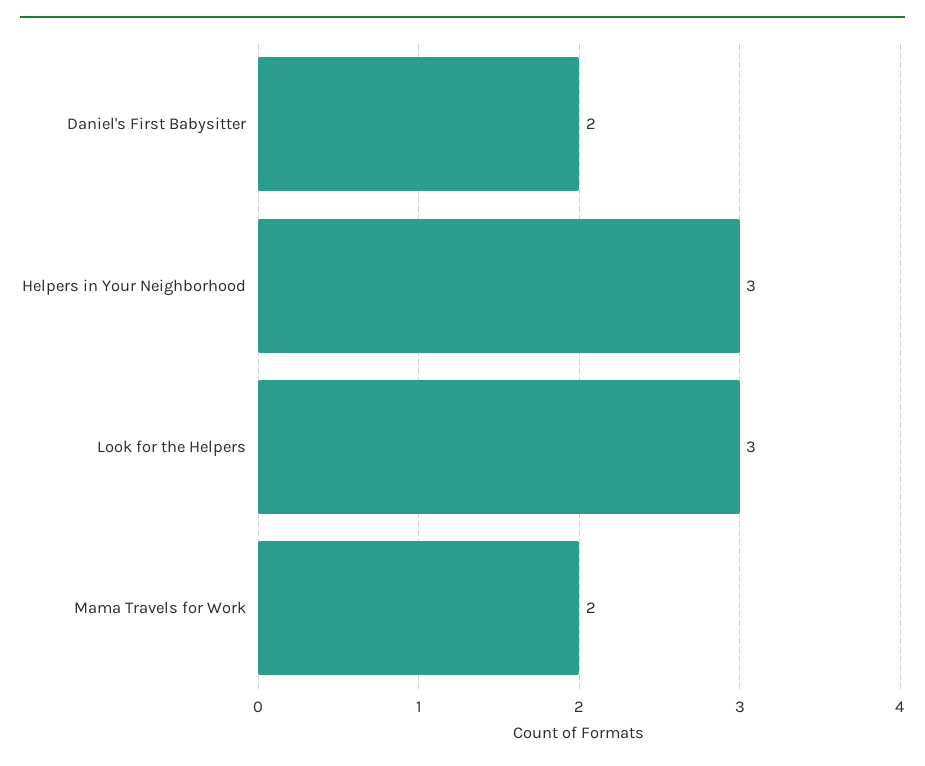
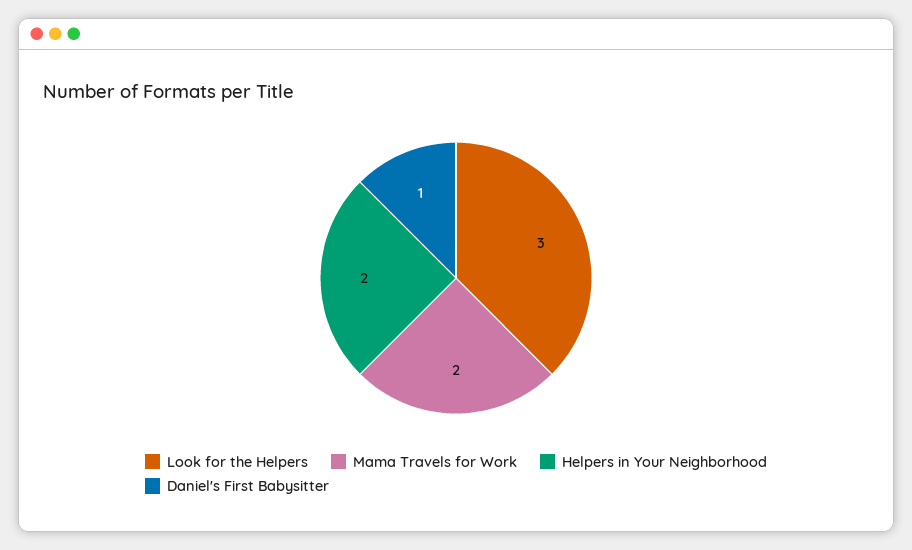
Daniel's First Babysitter: 2 -> 1
Helpers in Your Neighborhood: 3 -> 2

